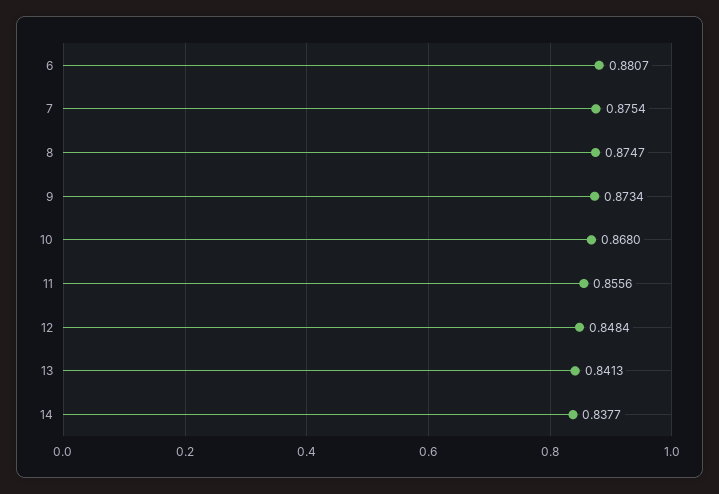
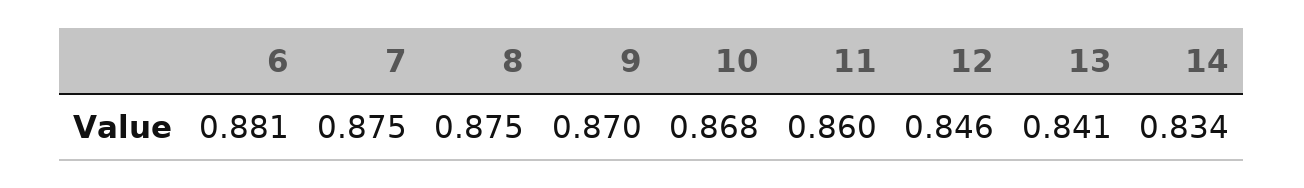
9: 0.8734 -> 0.87
11: 0.8556 -> 0.86
12: 0.8484 -> 0.846
14: 0.8377 -> 0.834

